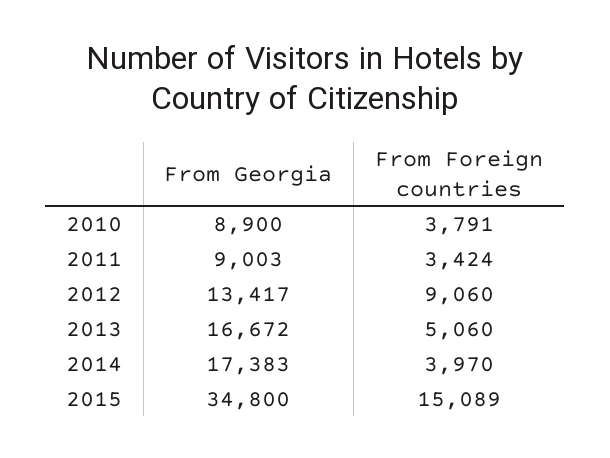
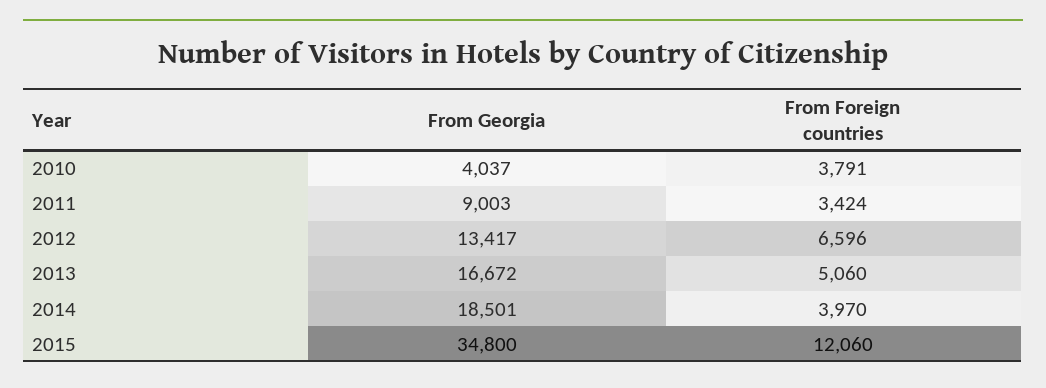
From Georgia, 2010: 8900 -> 4037
From Foreign countries, 2012: 9060 -> 6596
From Georgia, 2014: 17383 -> 18501
From Foreign countries, 2015: 15089 -> 12060

